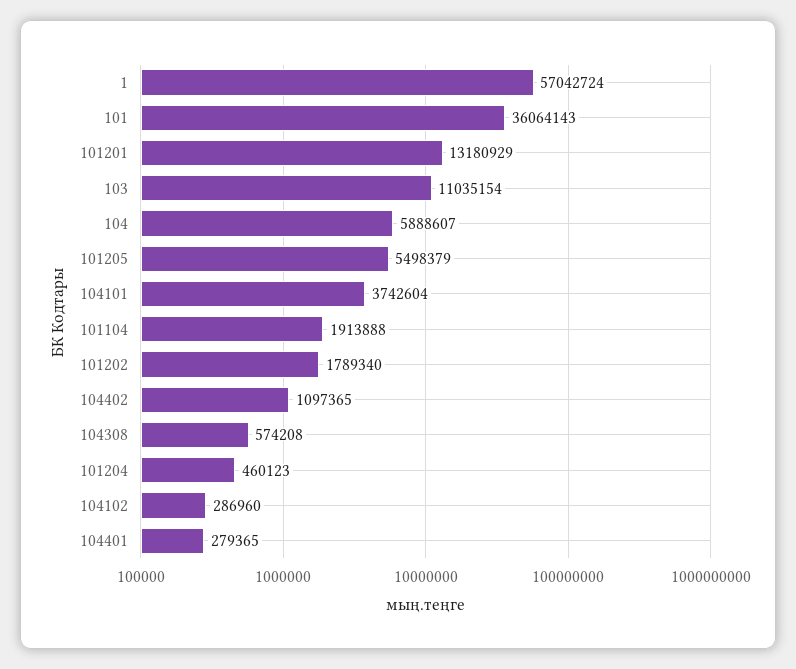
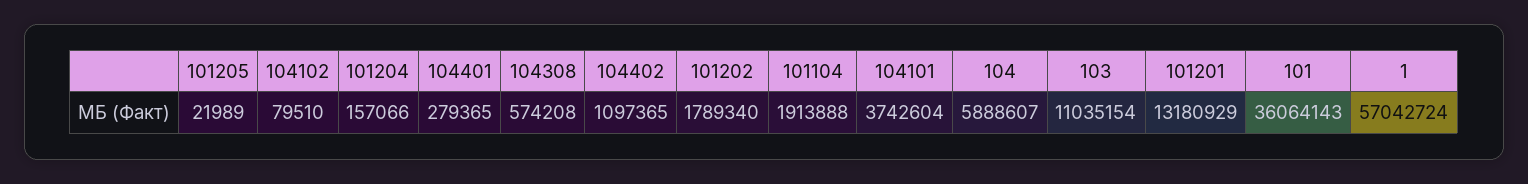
101205: 5498379 -> 21989
101204: 460123 -> 157066
104102: 286960 -> 79510

